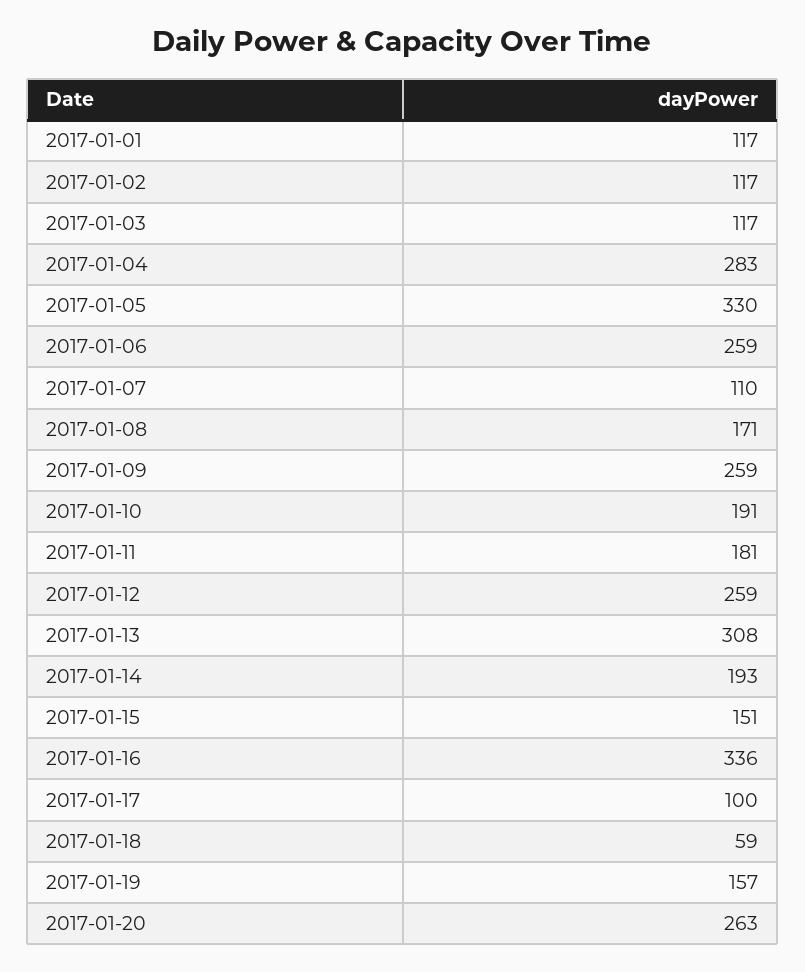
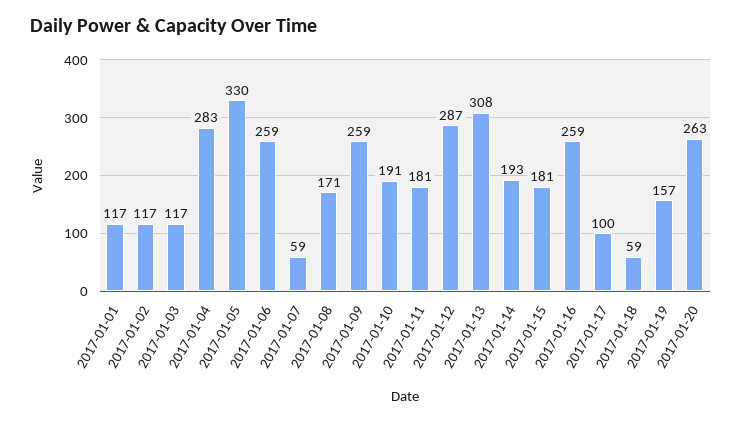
2017-01-07: 110 -> 59
2017-01-12: 259 -> 287
2017-01-15: 151 -> 181
2017-01-16: 336 -> 259

